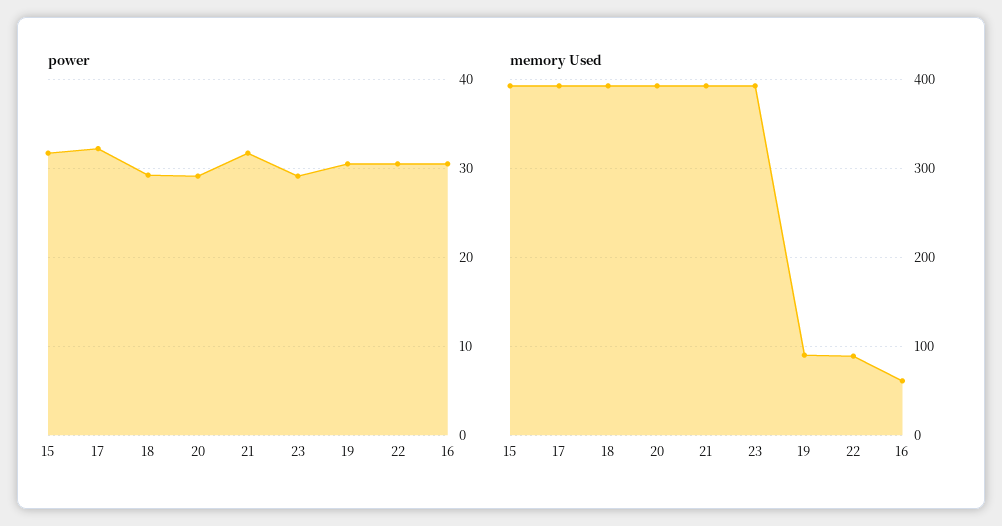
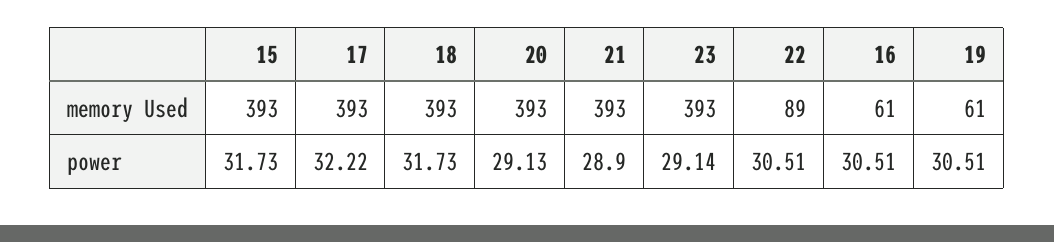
power, 18: 29 -> 31.73
power, 21: 32 -> 28.9
memory Used, 19: 90 -> 61

